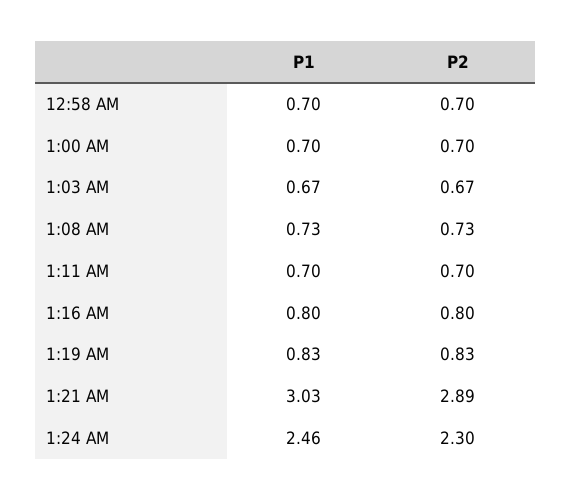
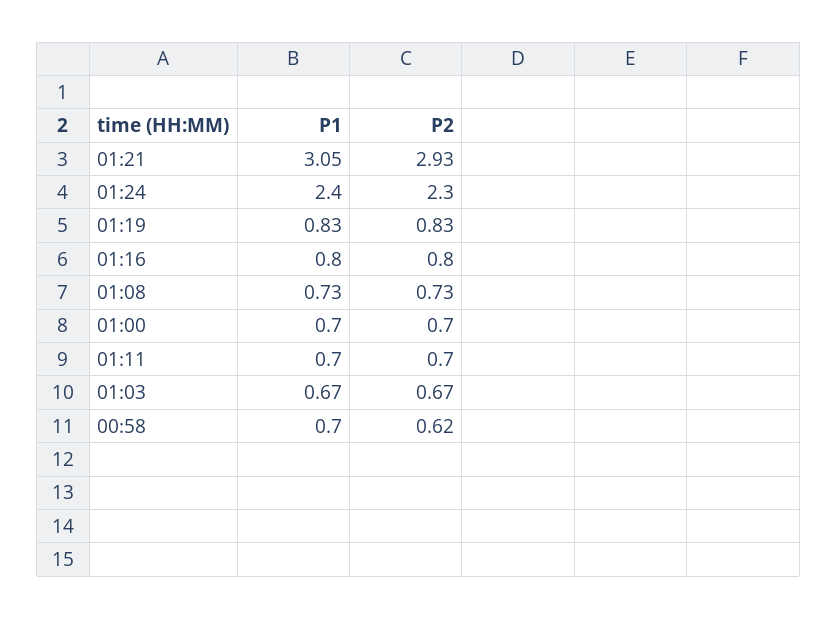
P2, 12:58 AM: 0.7 -> 0.62
P1, 1:21 AM: 3.03 -> 3.05
P2, 1:21 AM: 2.89 -> 2.93
P1, 1:24 AM: 2.46 -> 2.4

